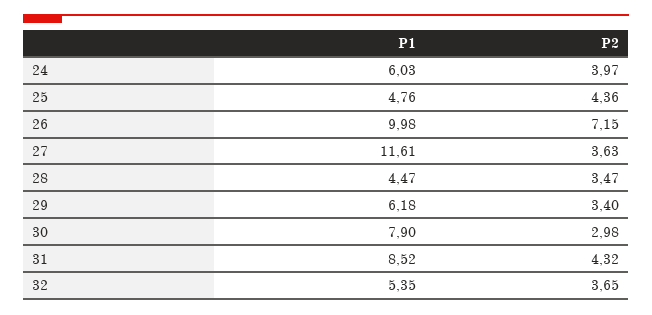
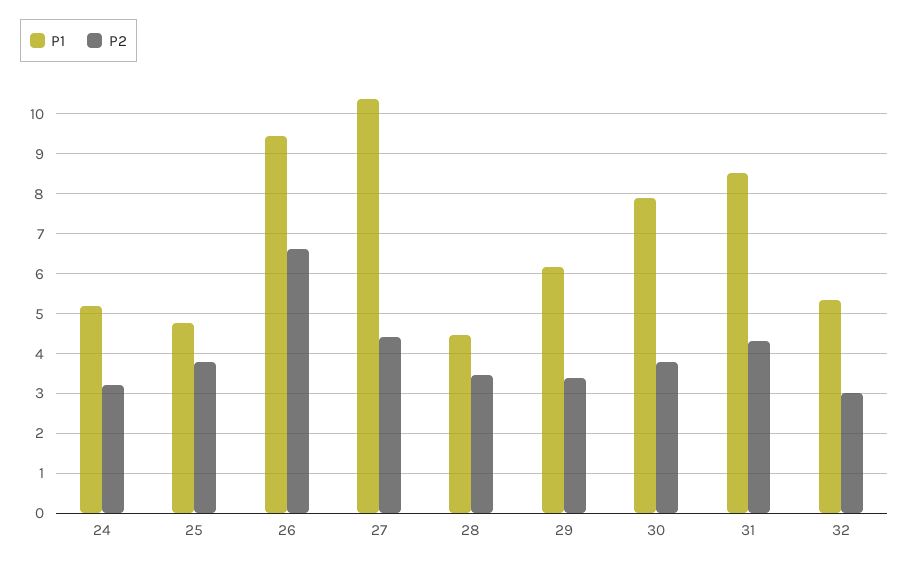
P1, 24: 6.03 -> 5.2
P2, 24: 3.97 -> 3.2
P2, 25: 4.36 -> 3.8
P1, 26: 9.98 -> 9.4
P2, 26: 7.15 -> 6.6
P1, 27: 11.61 -> 10.4
P2, 27: 3.63 -> 4.4
P2, 30: 2.98 -> 3.8
P2, 32: 3.65 -> 3

